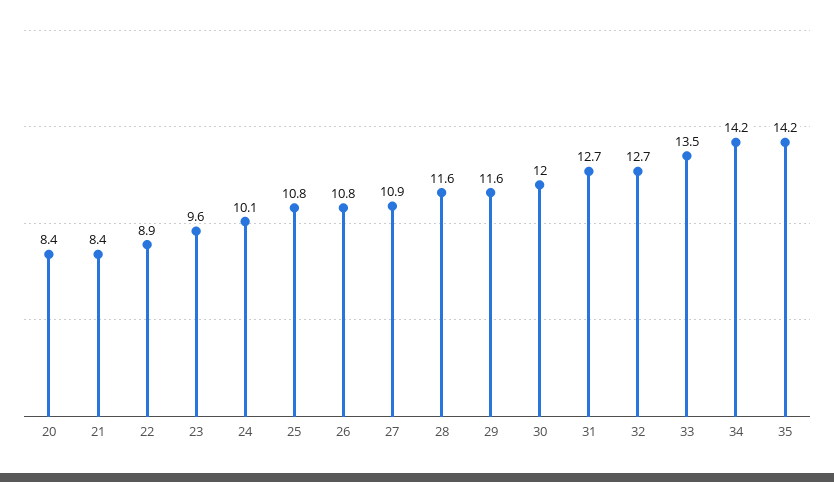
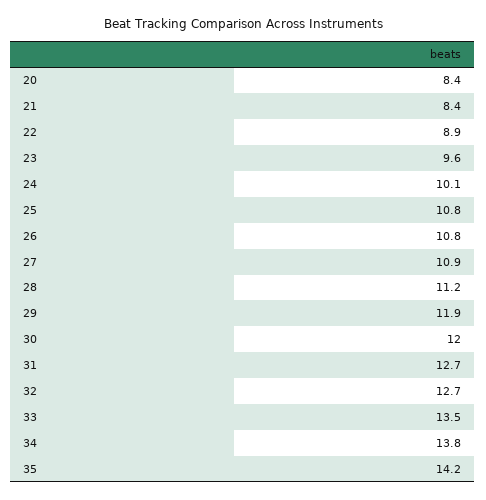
28: 11.6 -> 11.2
29: 11.6 -> 11.9
34: 14.2 -> 13.8

